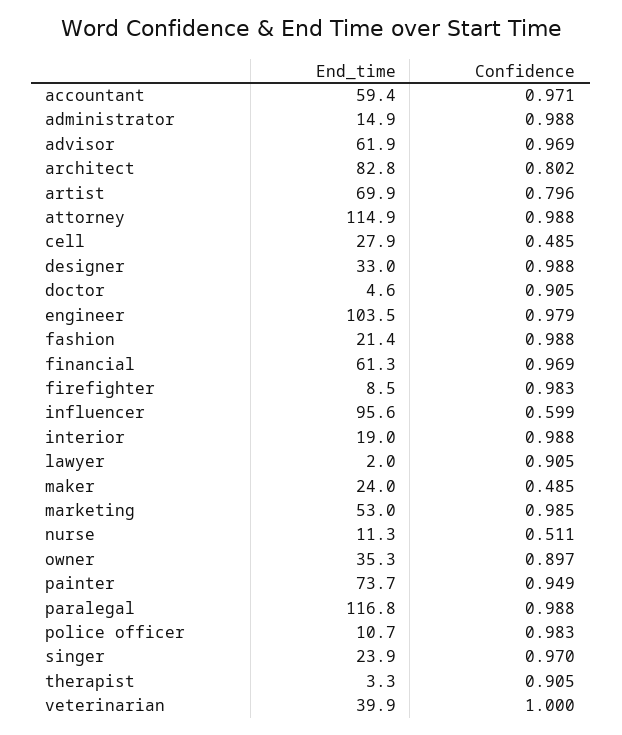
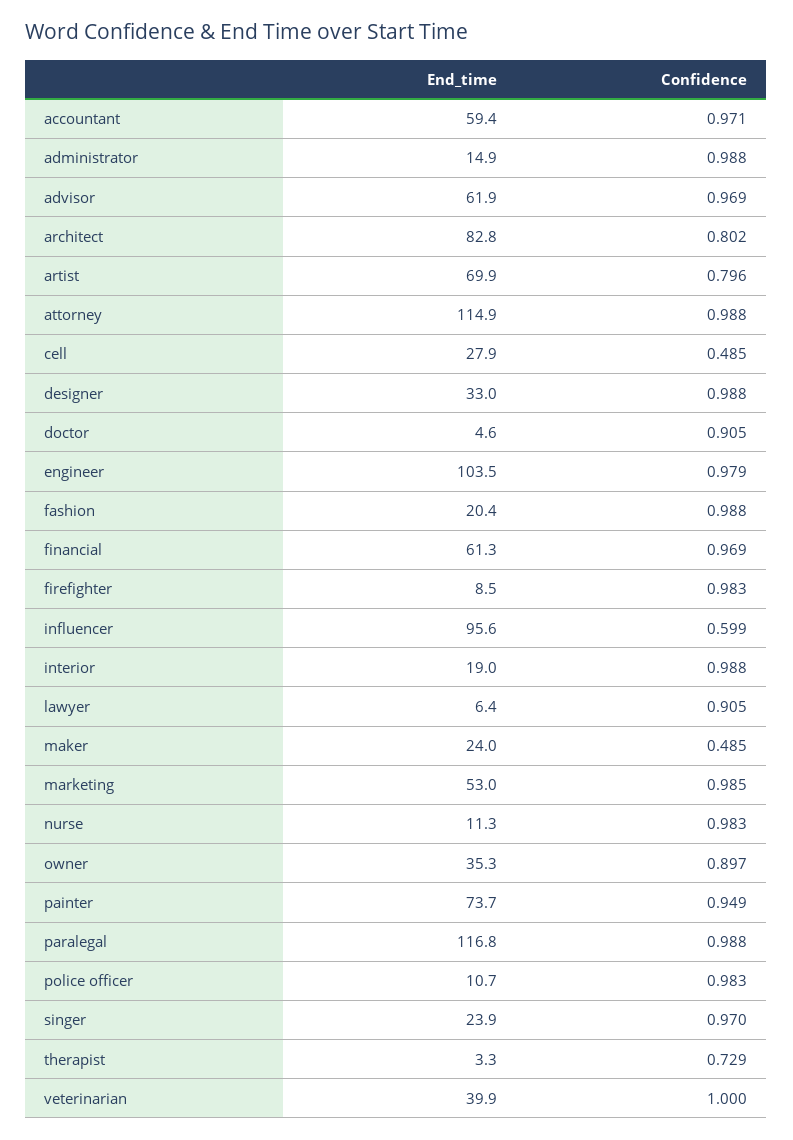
End_time, fashion: 21.4 -> 20.4
End_time, lawyer: 2 -> 6.4
Confidence, nurse: 0.511 -> 0.983
Confidence, therapist: 0.905 -> 0.729

